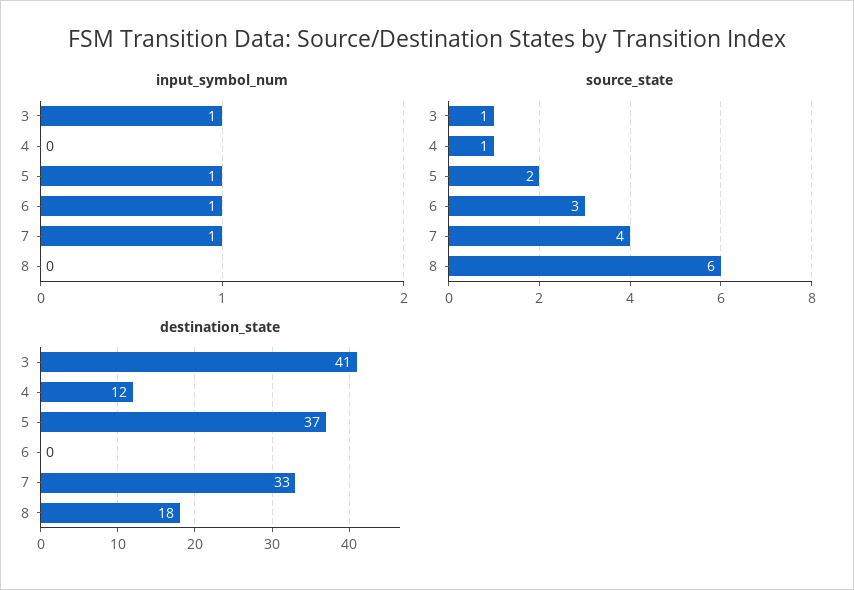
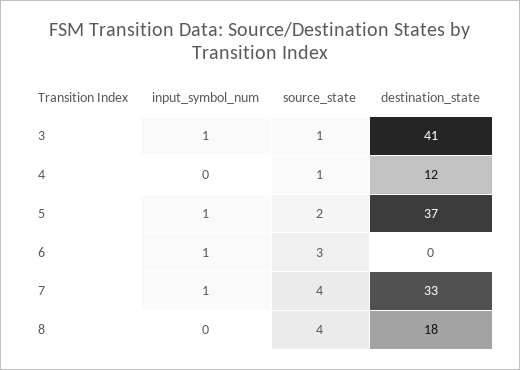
source_state, 8: 6 -> 4

